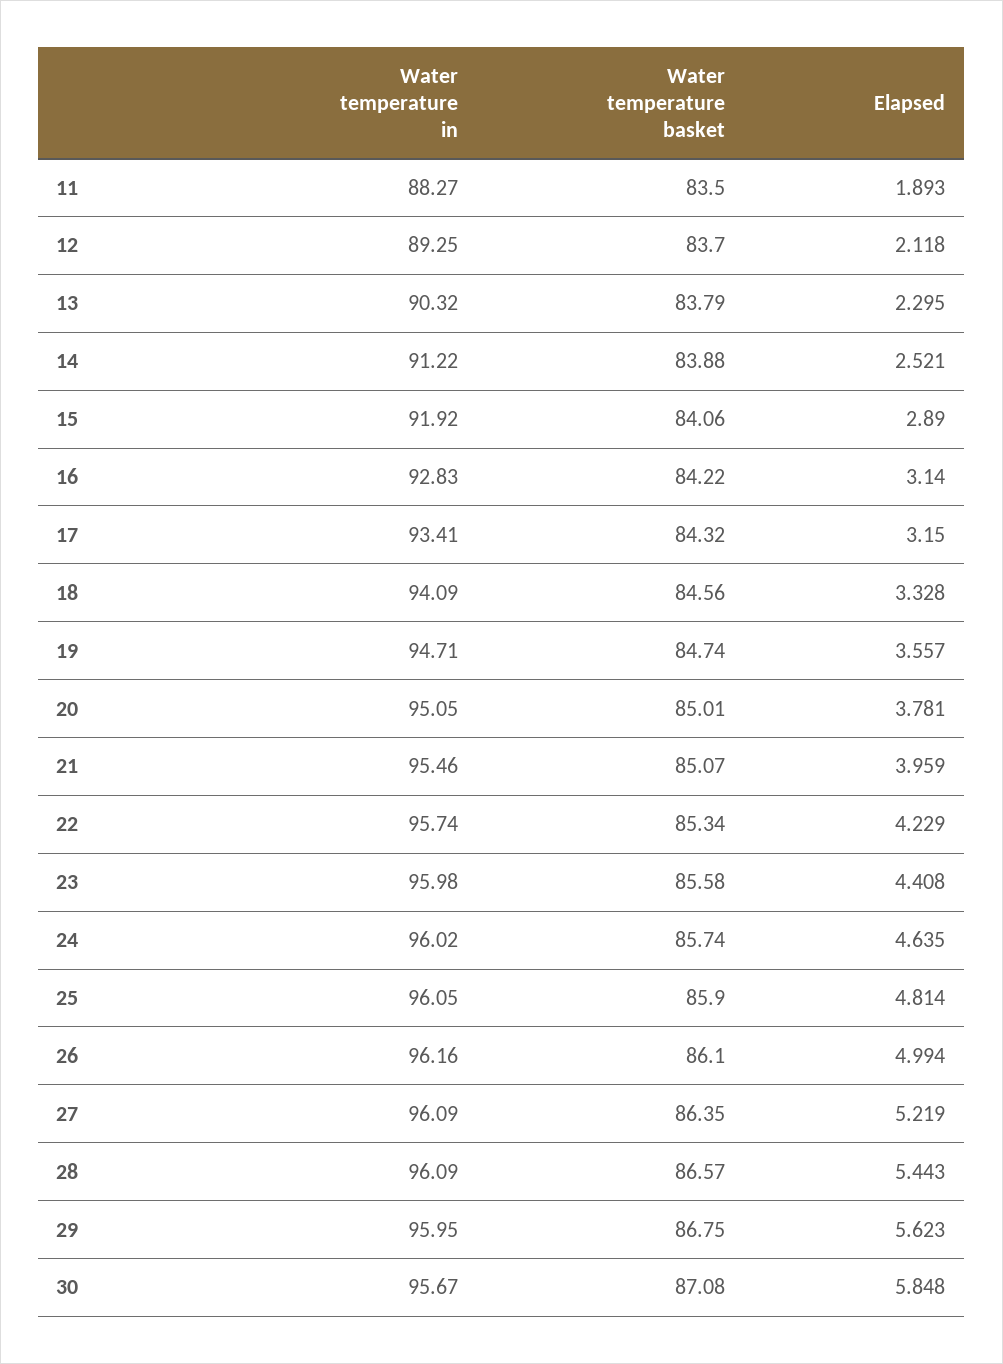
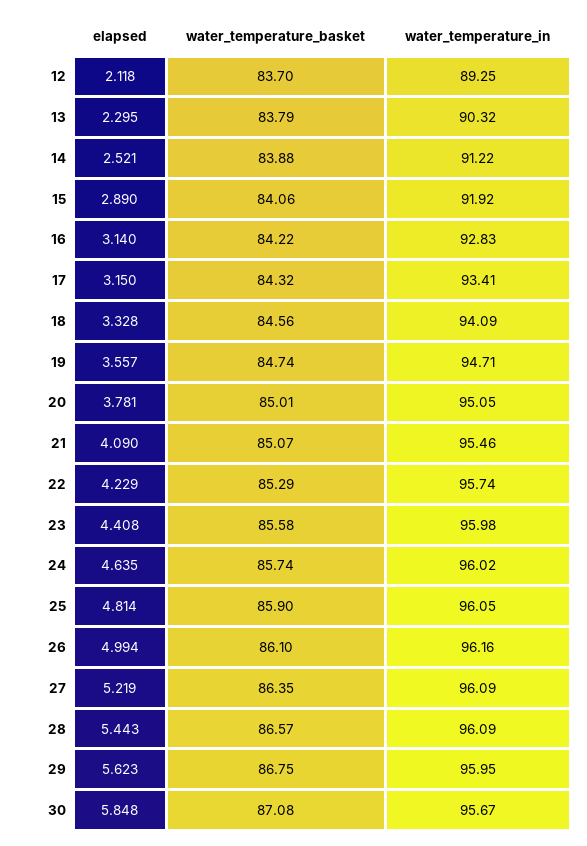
Water temperature in, 11: 88.27 -> none
Water temperature basket, 11: 83.5 -> none
Elapsed, 11: 1.893 -> none
Elapsed, 21: 3.959 -> 4.09
Water temperature basket, 22: 85.34 -> 85.29

